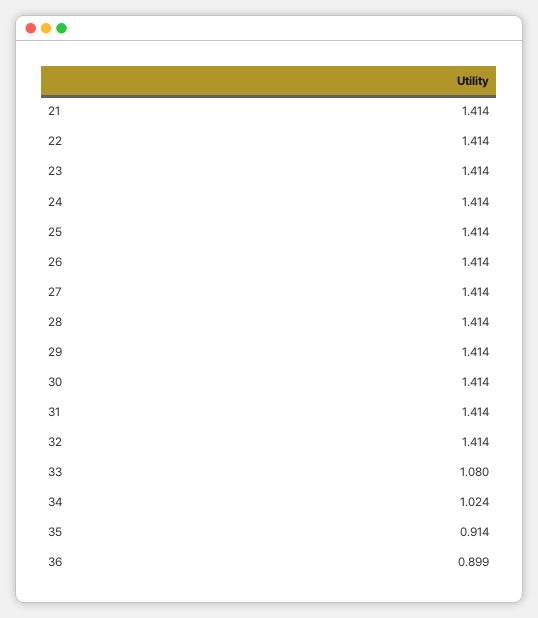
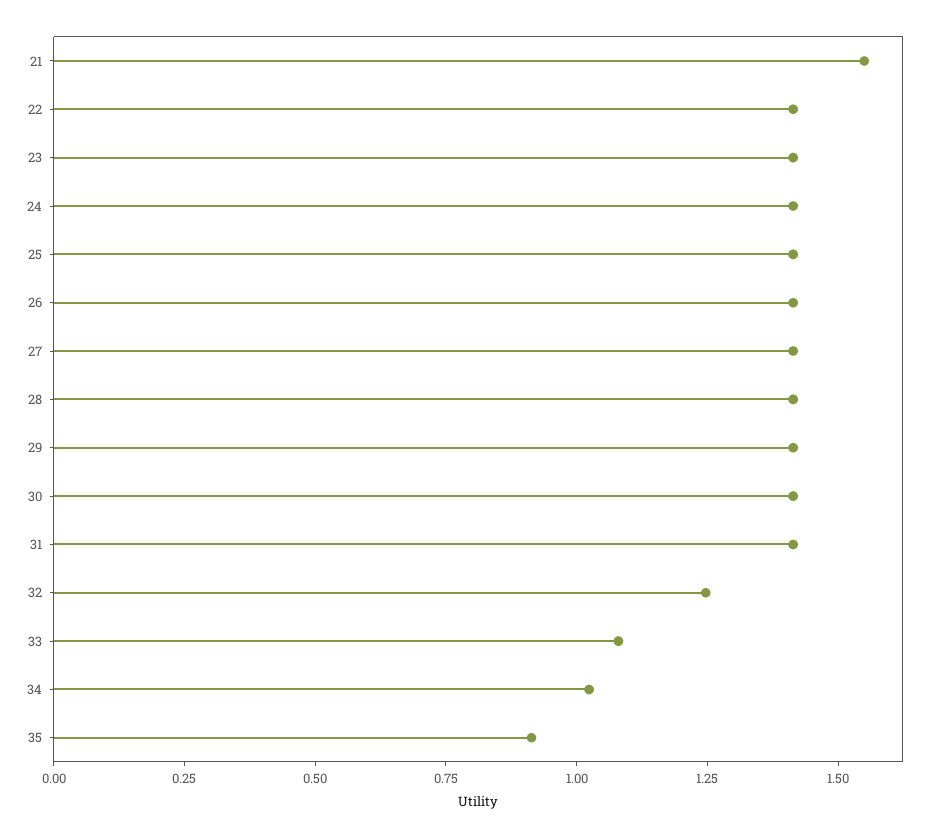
21: 1.414 -> 1.55
32: 1.414 -> 1.25
36: 0.899 -> none

